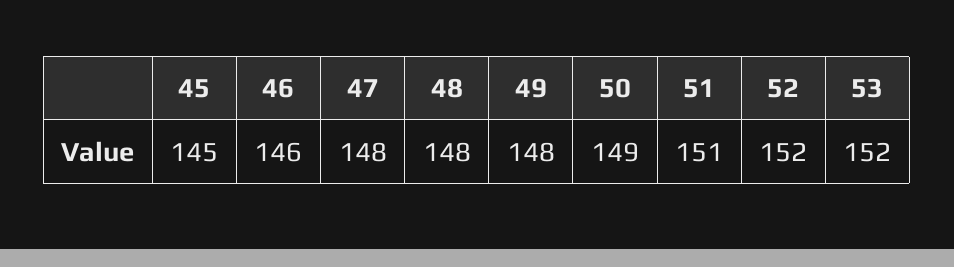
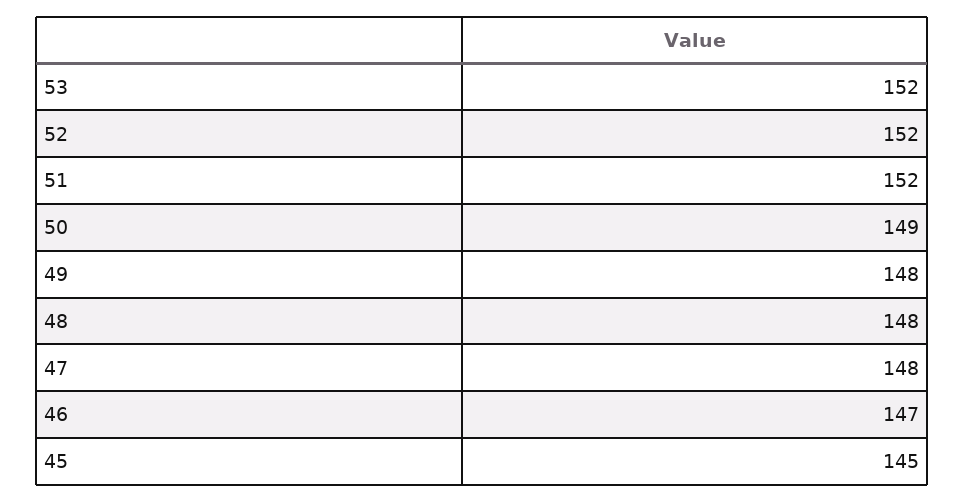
46: 146 -> 147
51: 151 -> 152

